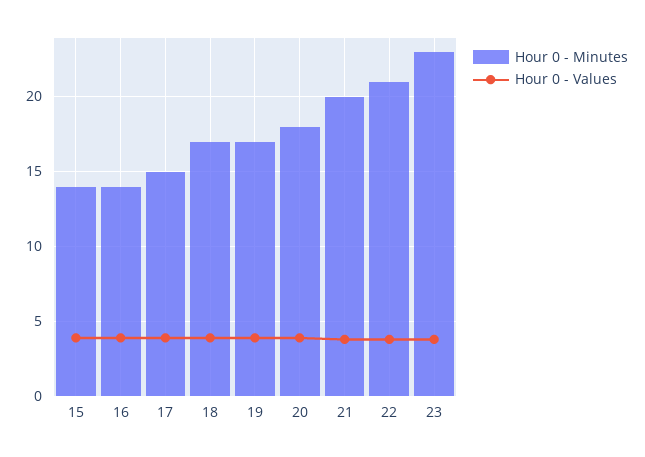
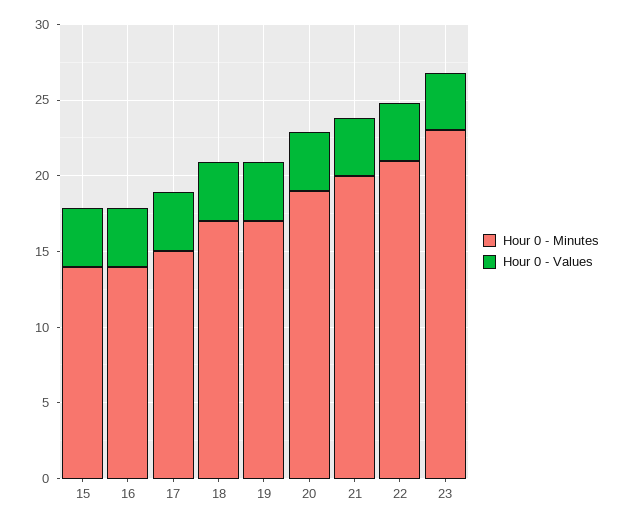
Hour 0 - Minutes, 20: 18 -> 19

